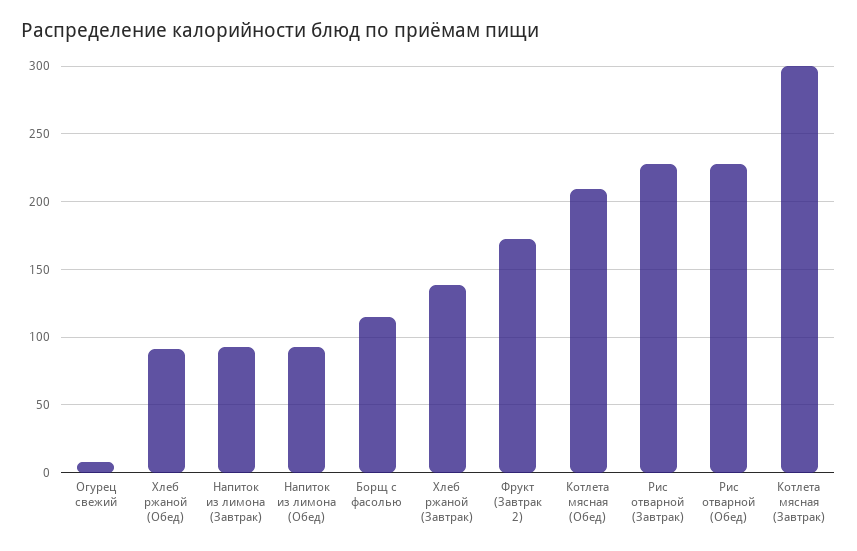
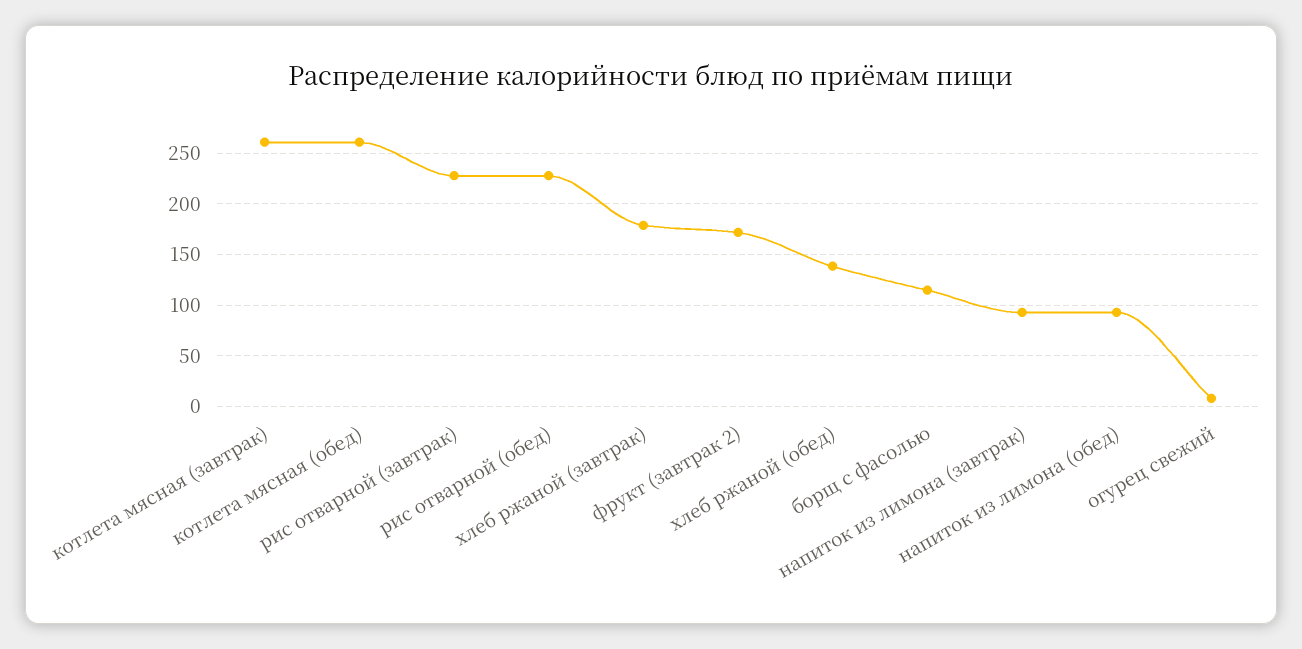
Хлеб ржаной (Обед): 90 -> 140
Хлеб ржаной (Завтрак): 140 -> 180
Котлета мясная (Обед): 210 -> 260
Котлета мясная (Завтрак): 300 -> 260

